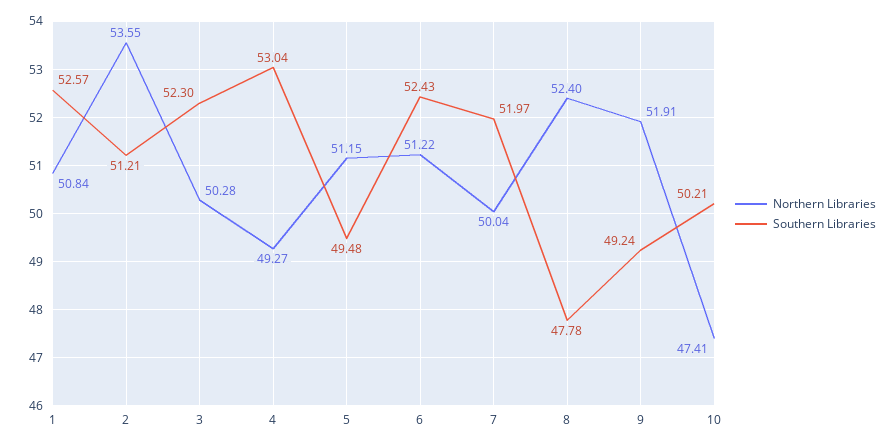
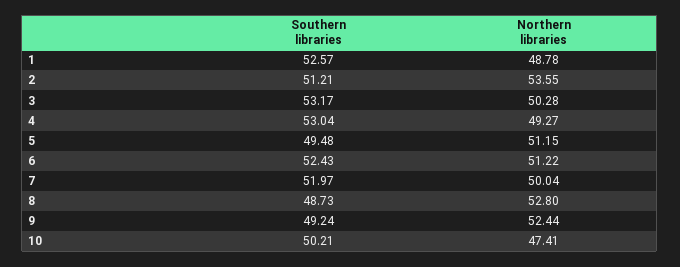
Northern Libraries, 1: 50.84 -> 48.78
Southern Libraries, 3: 52.3 -> 53.17
Northern Libraries, 8: 52.4 -> 52.8
Southern Libraries, 8: 47.78 -> 48.73
Northern Libraries, 9: 51.91 -> 52.44

